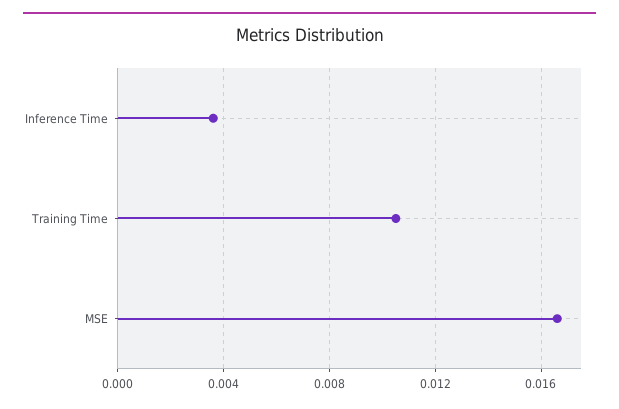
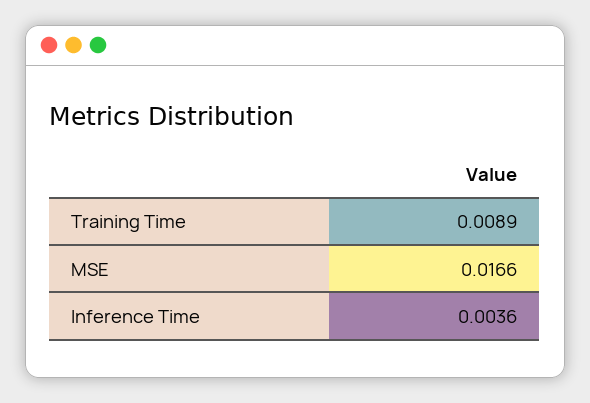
Training Time: 0.0105 -> 0.0089

